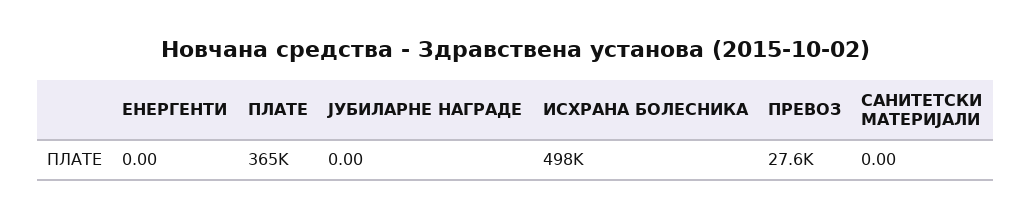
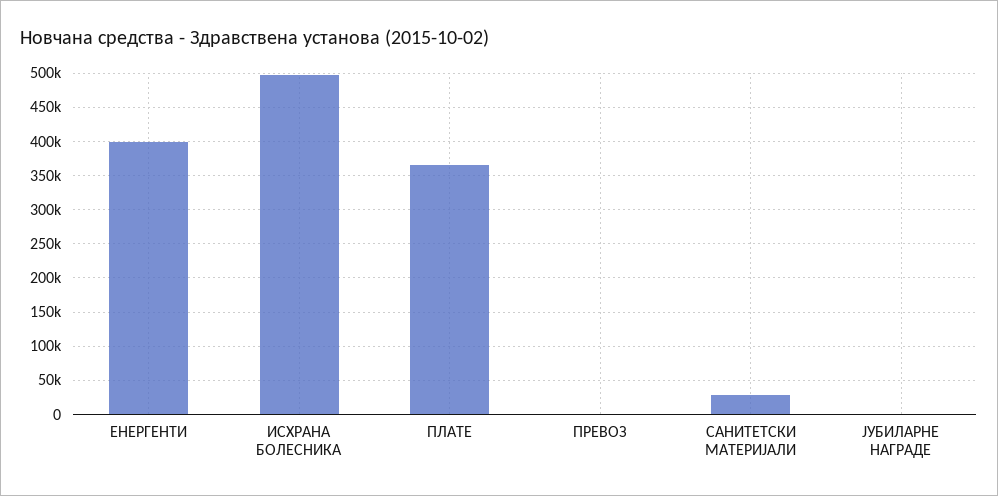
ЕНЕРГЕНТИ: 0 -> 400000
ПРЕВОЗ: 27600 -> 0
САНИТЕТСКИ МАТЕРИЈАЛИ: 0 -> 30000

